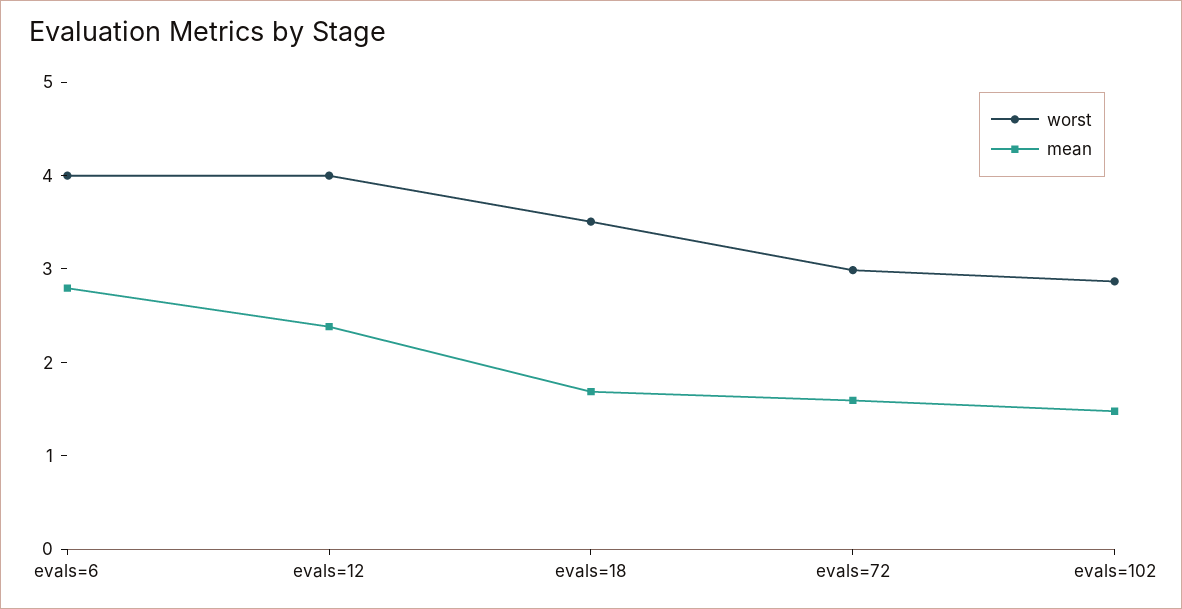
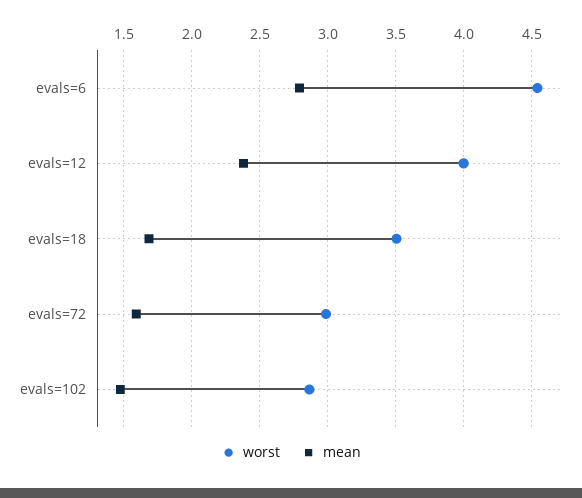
worst, evals=6: 4 -> 4.55

